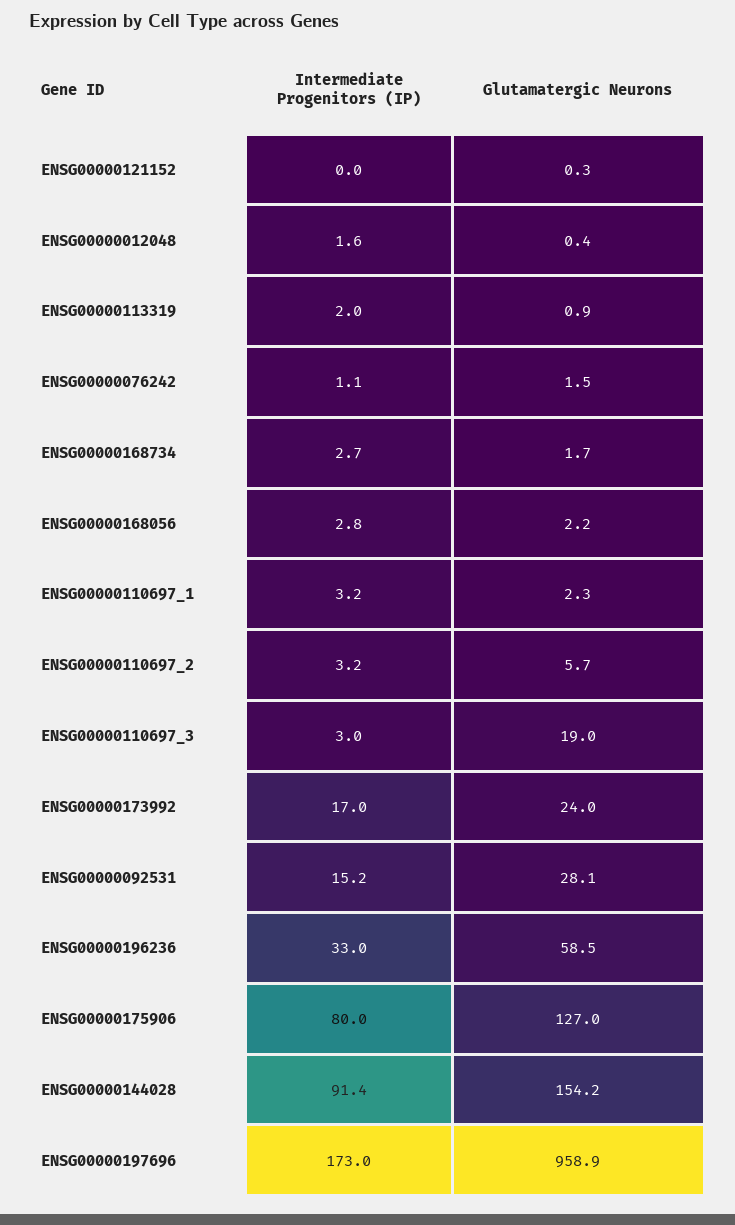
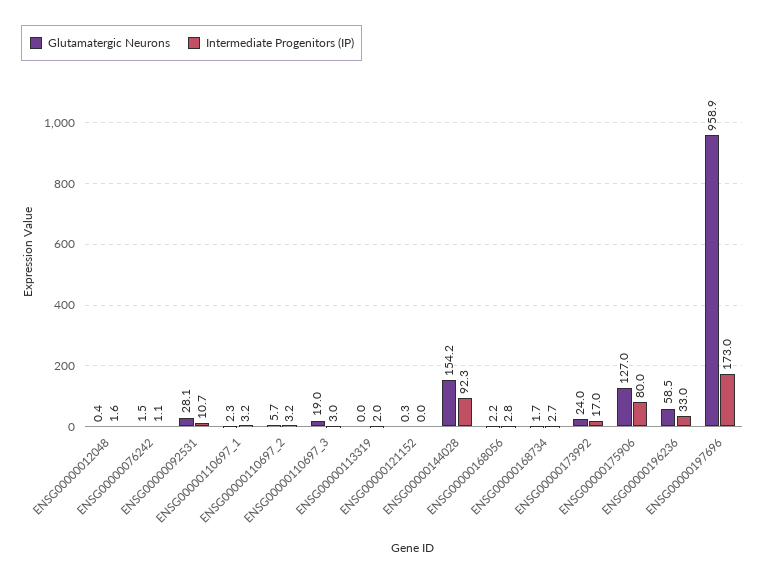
Glutamatergic Neurons, ENSG00000113319: 0.9 -> 0
Intermediate Progenitors (IP), ENSG00000092531: 15.2 -> 10.7
Intermediate Progenitors (IP), ENSG00000144028: 91.4 -> 92.3

